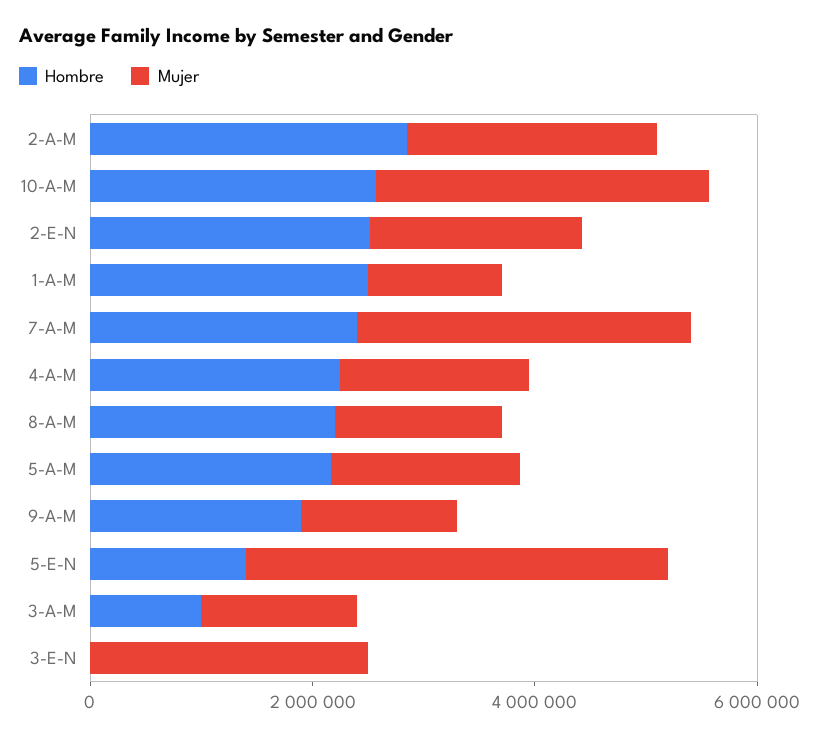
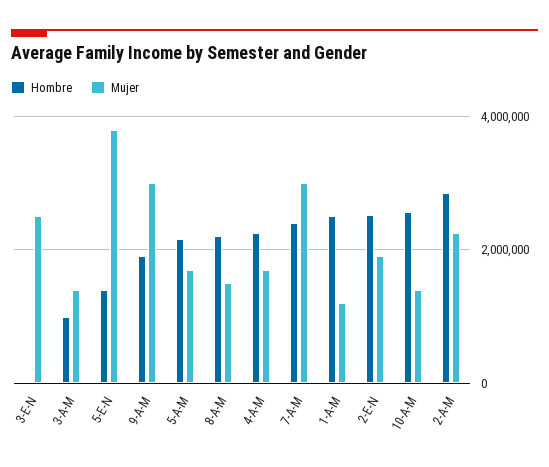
Mujer, 10-A-M: 3000000 -> 1400000
Mujer, 9-A-M: 1500000 -> 3000000

